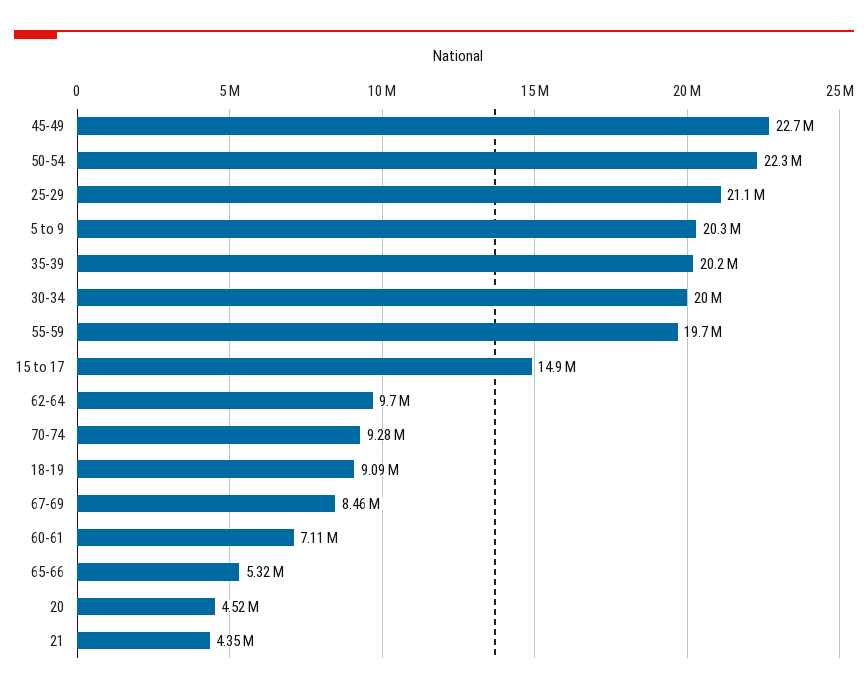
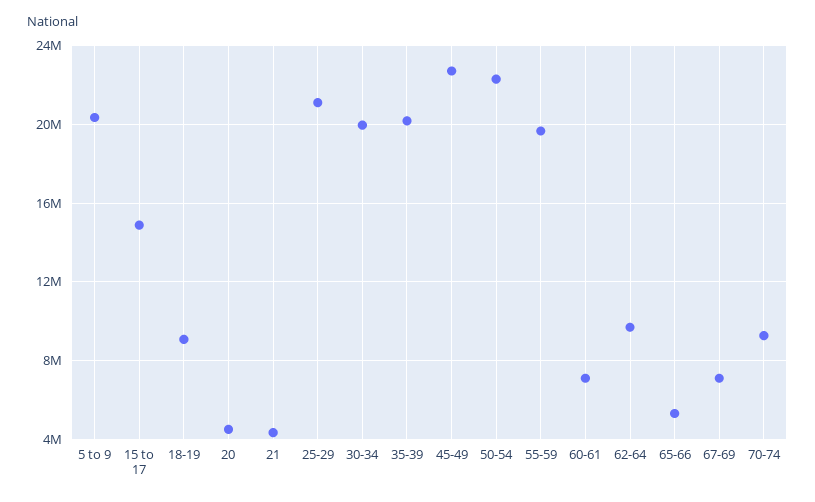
67-69: 8460000 -> 7000000

